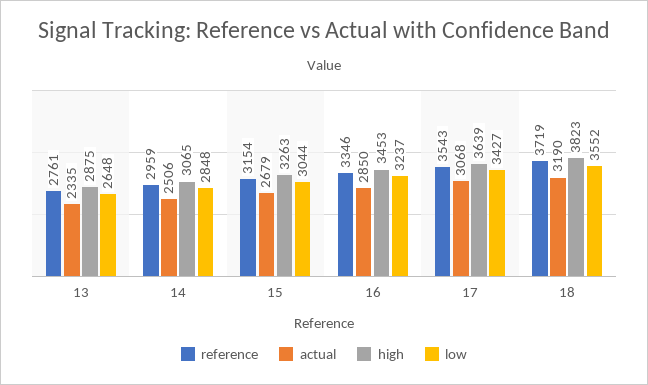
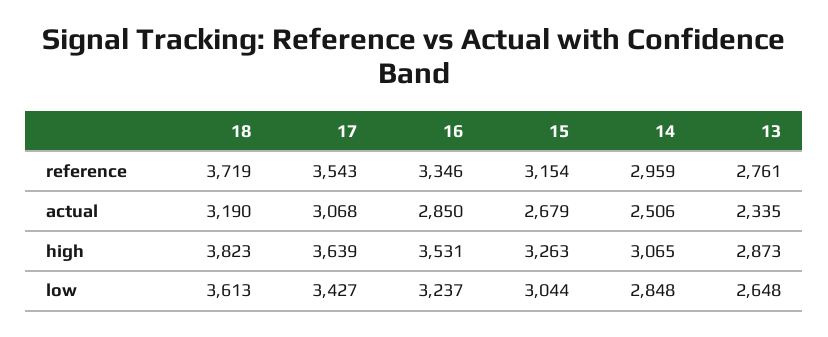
high, 13: 2875 -> 2873
high, 16: 3453 -> 3531
low, 18: 3552 -> 3613

